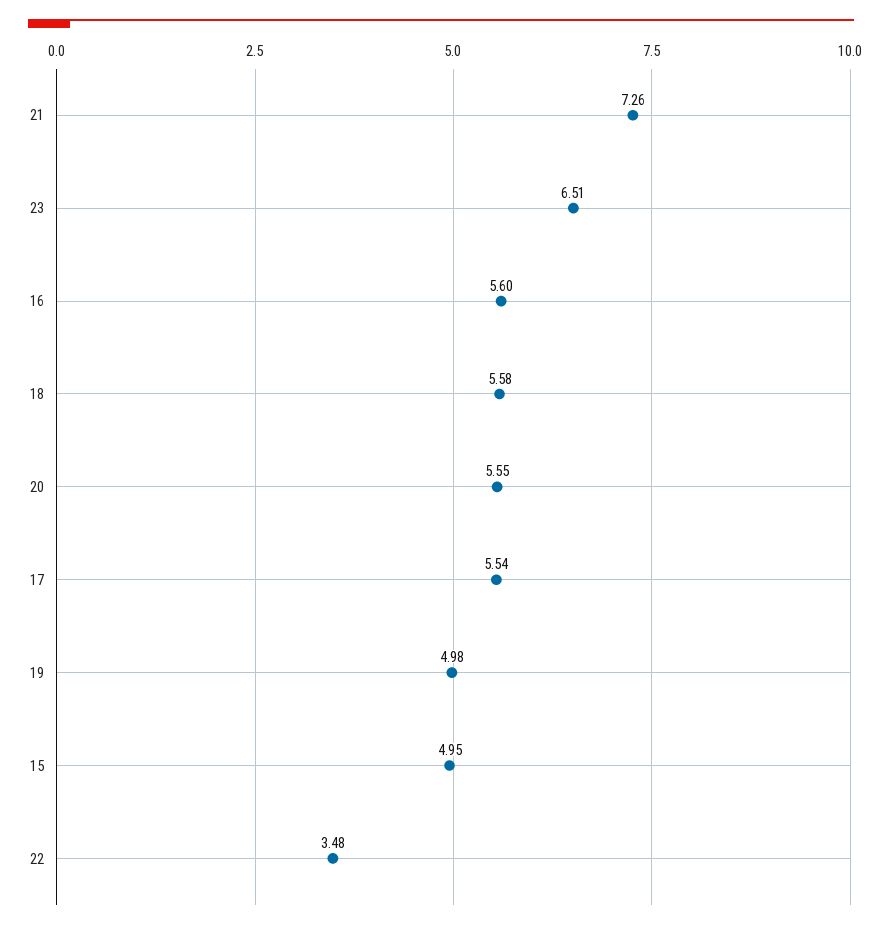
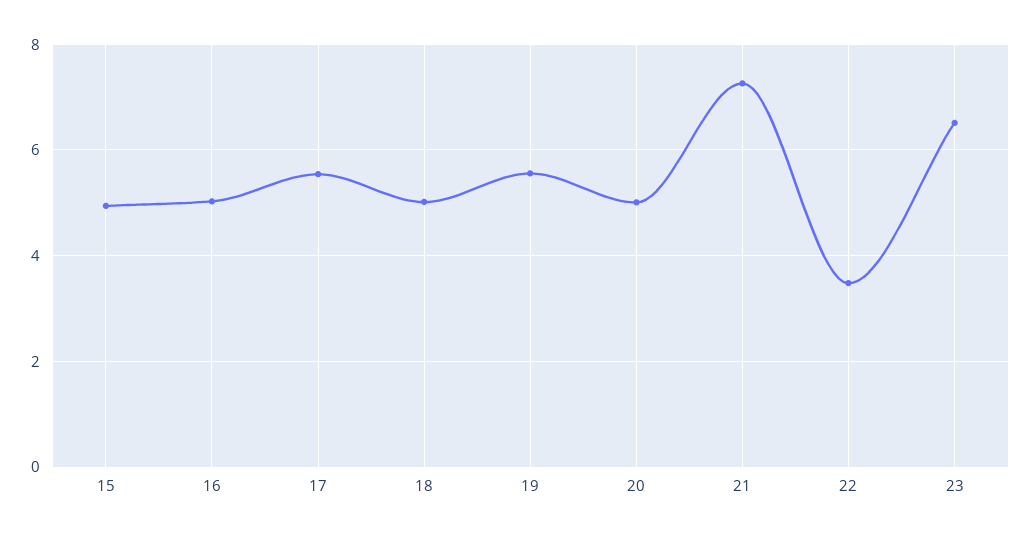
16: 5.6 -> 5
18: 5.58 -> 5
20: 5.55 -> 5
19: 4.98 -> 5.6

